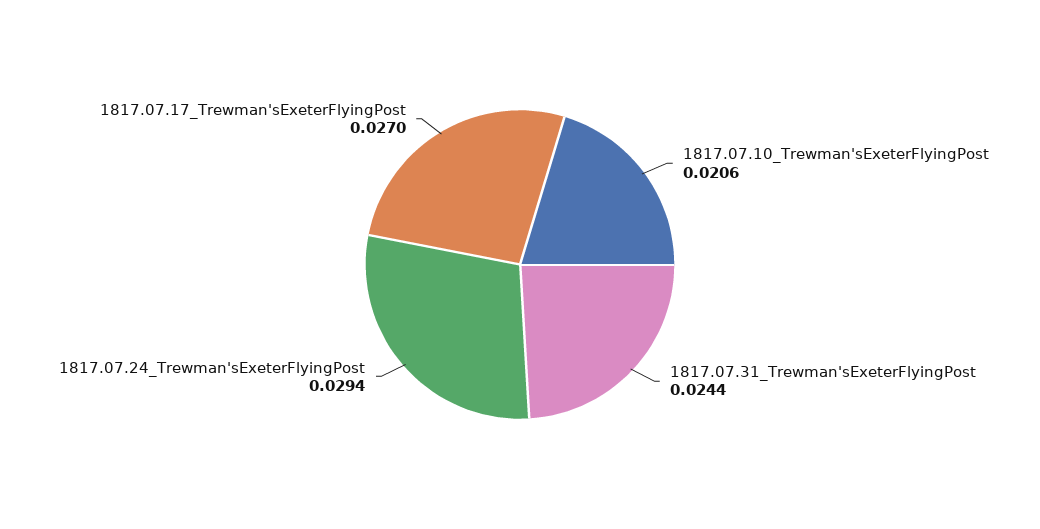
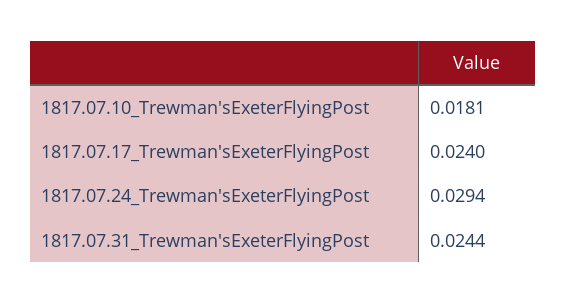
1817.07.10_Trewman'sExeterFlyingPost: 0.0206 -> 0.0181
1817.07.17_Trewman'sExeterFlyingPost: 0.027 -> 0.024

